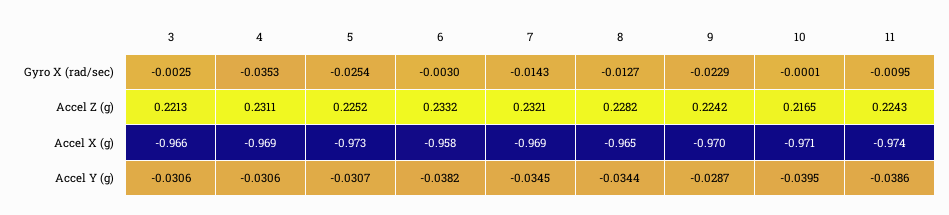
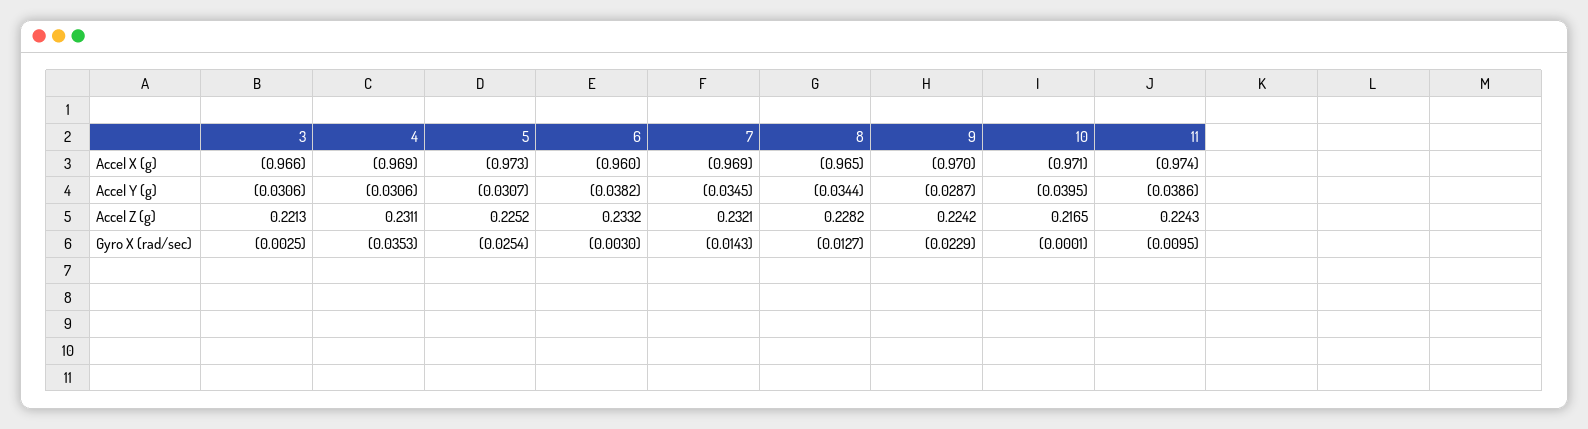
6, Accel X (g): -0.958 -> -0.96

